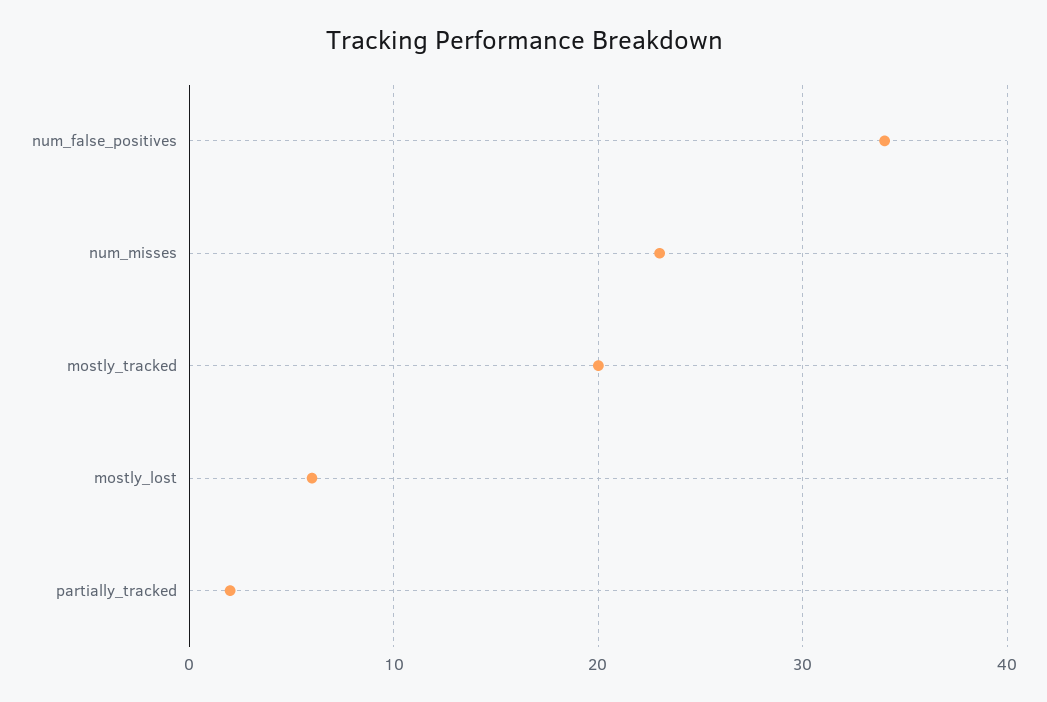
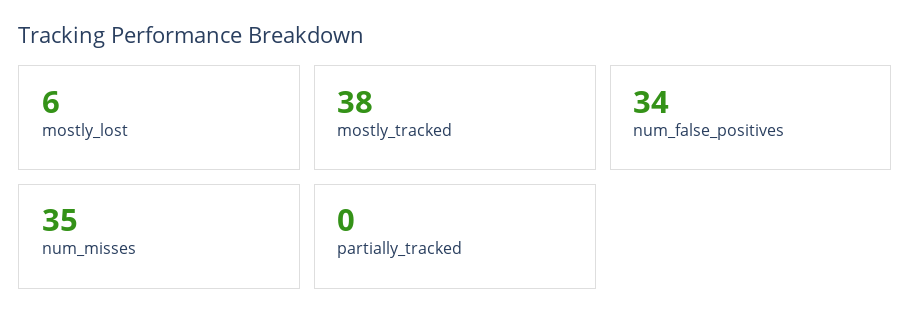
num_misses: 23 -> 35
mostly_tracked: 20 -> 38
partially_tracked: 2 -> 0

